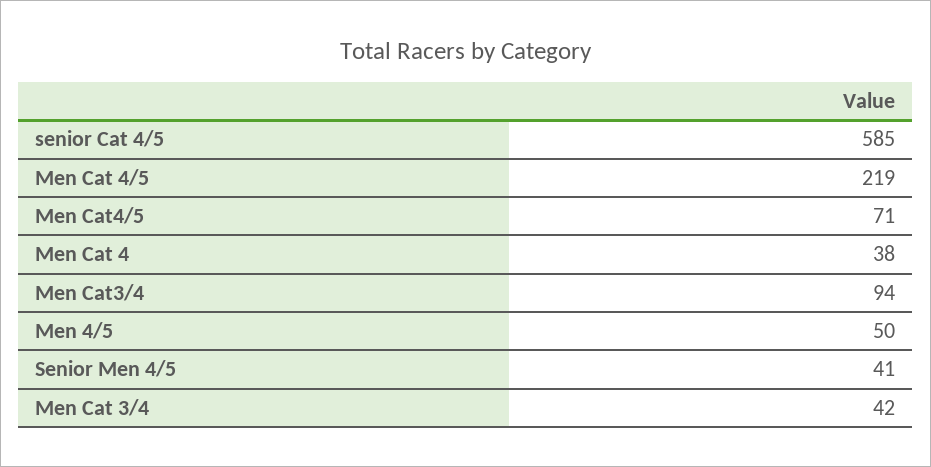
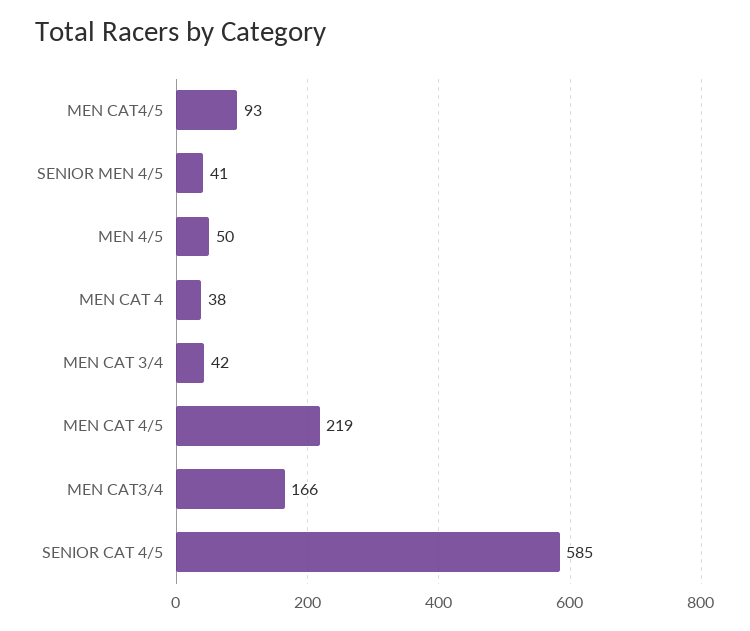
Men Cat4/5: 71 -> 93
Men Cat3/4: 94 -> 166

